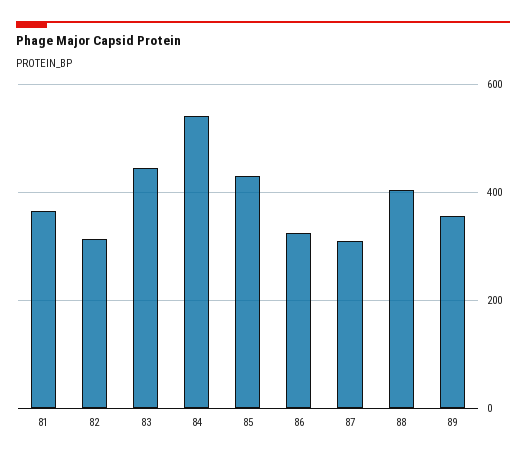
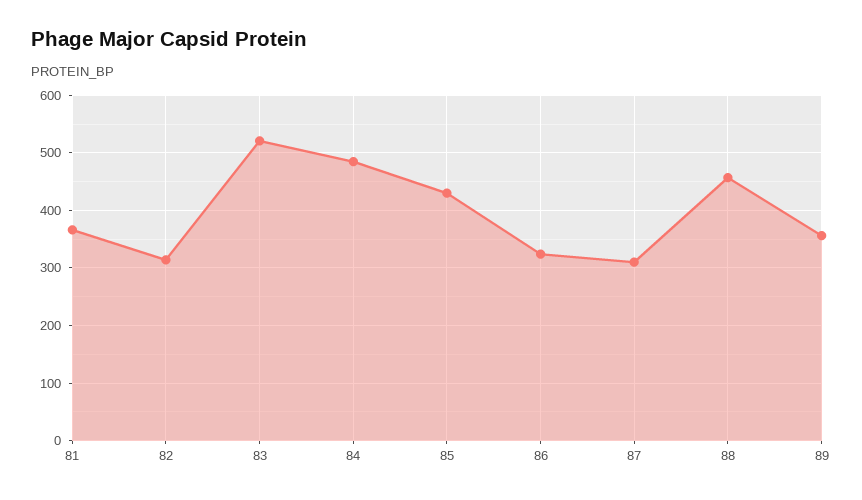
83: 440 -> 520
84: 540 -> 480
88: 400 -> 460

